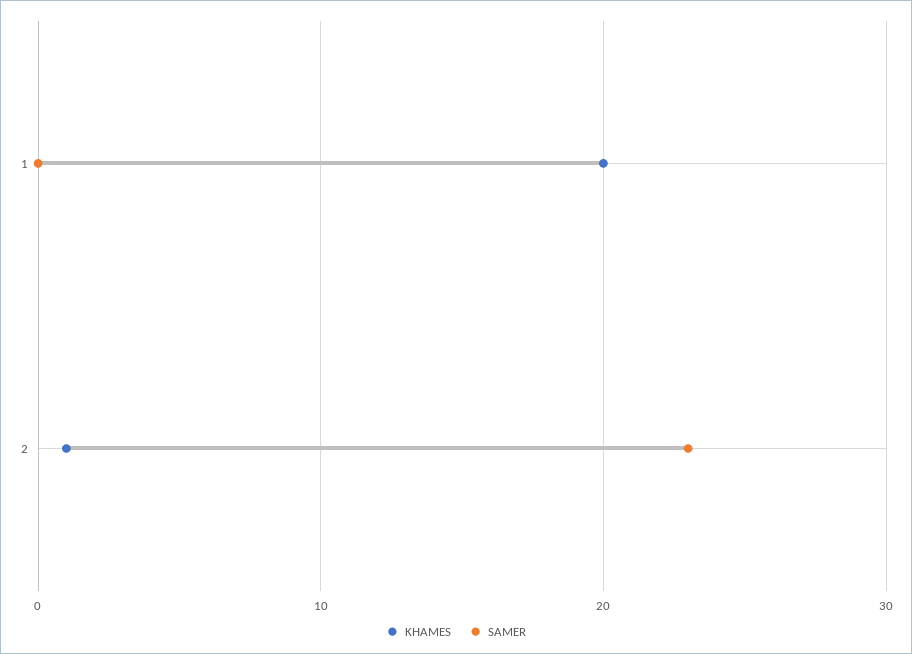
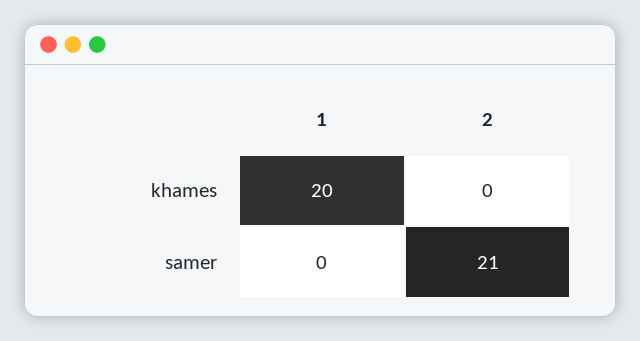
KHAMES, 2: 1 -> 0
SAMER, 2: 23 -> 21

